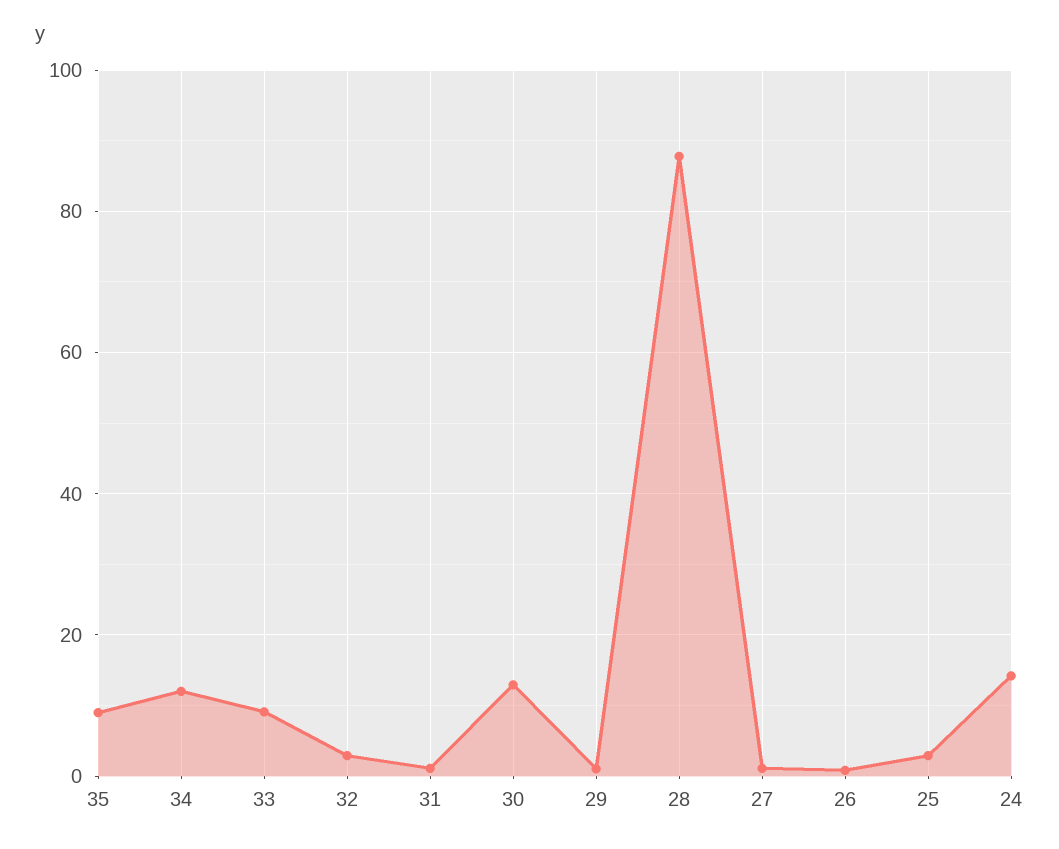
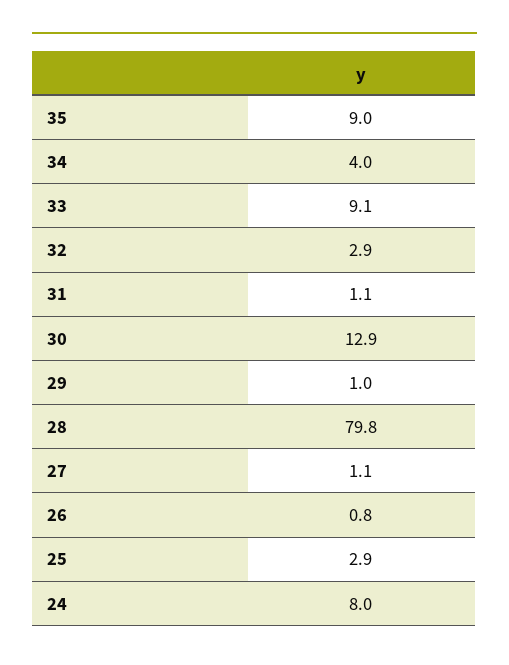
34: 12 -> 4
28: 88 -> 79.8
24: 14 -> 8

